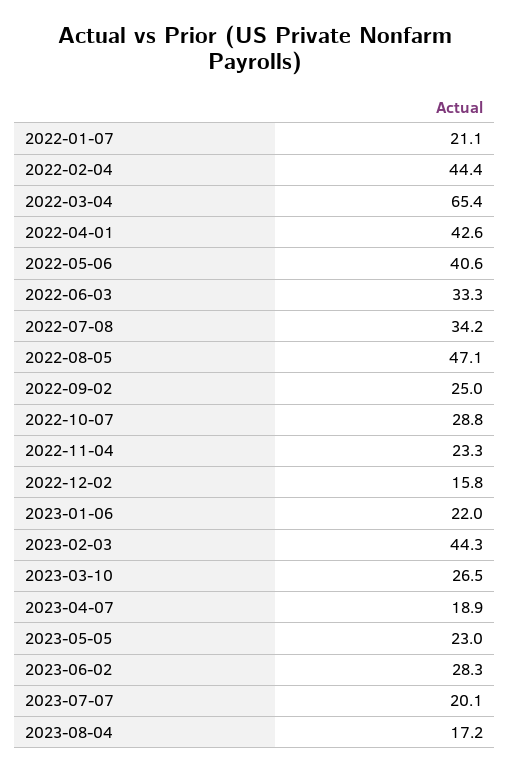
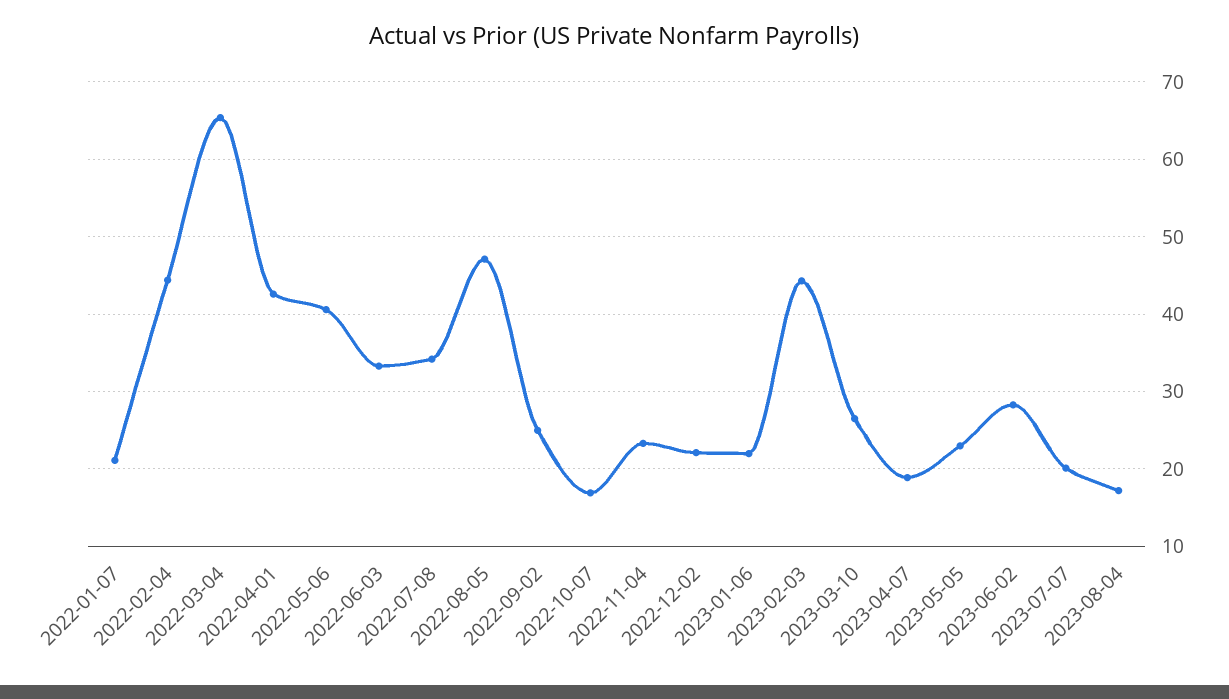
2022-10-07: 28.8 -> 17
2022-12-02: 15.8 -> 22

